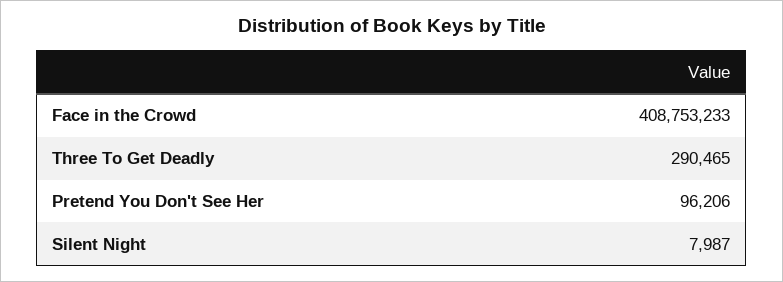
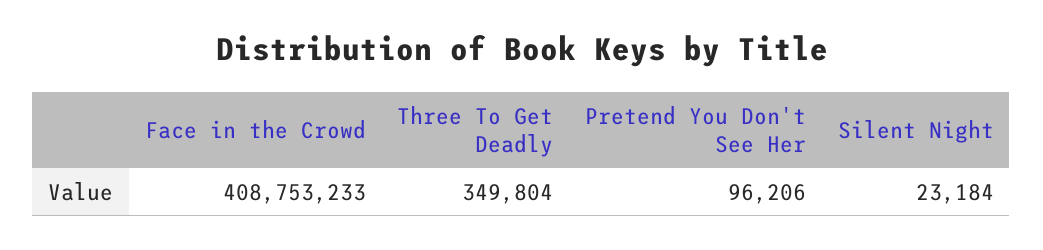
Three To Get Deadly: 290465 -> 349804
Silent Night: 7987 -> 23184

